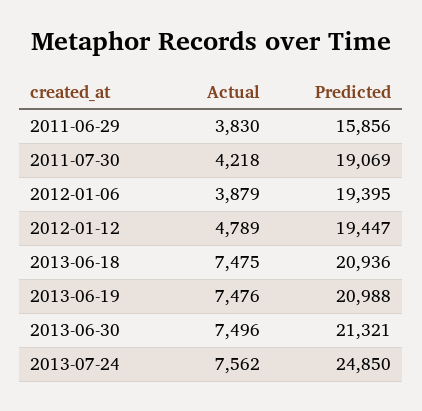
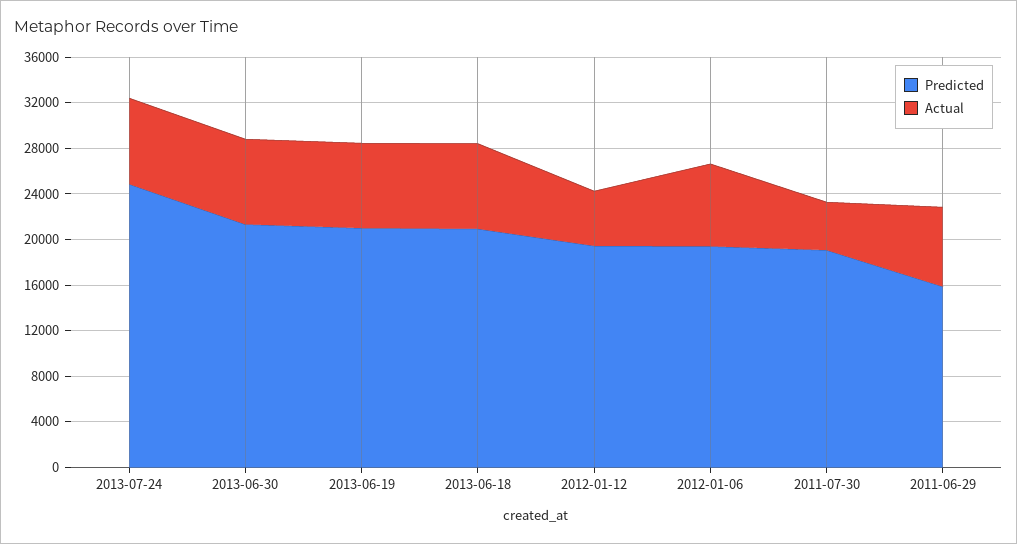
Actual, 2011-06-29: 3830 -> 7000
Actual, 2012-01-06: 3879 -> 7000

